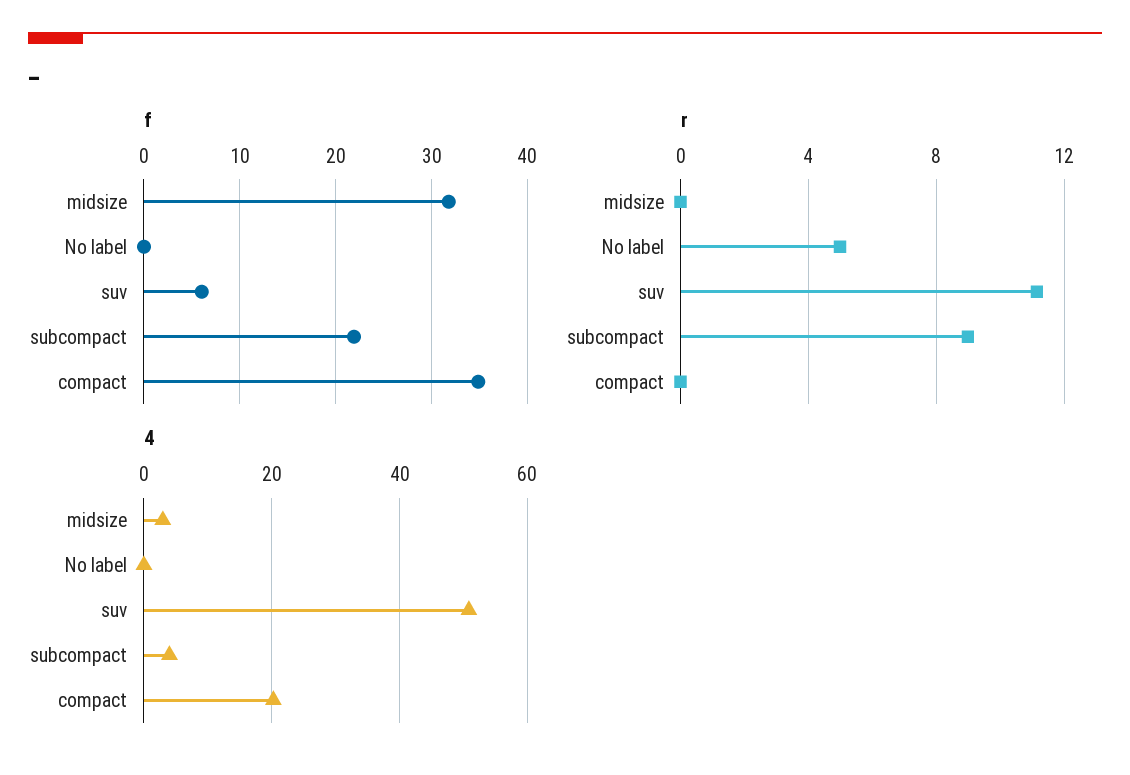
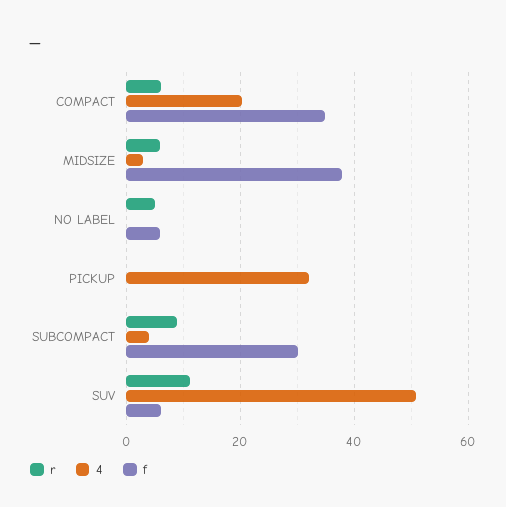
f, midsize: 32 -> 38
f, No label: 0 -> 6
f, subcompact: 22 -> 30
r, midsize: 0 -> 6
r, compact: 0 -> 6
r, PICKUP: none -> 0
4, PICKUP: none -> 32
f, PICKUP: none -> 0

